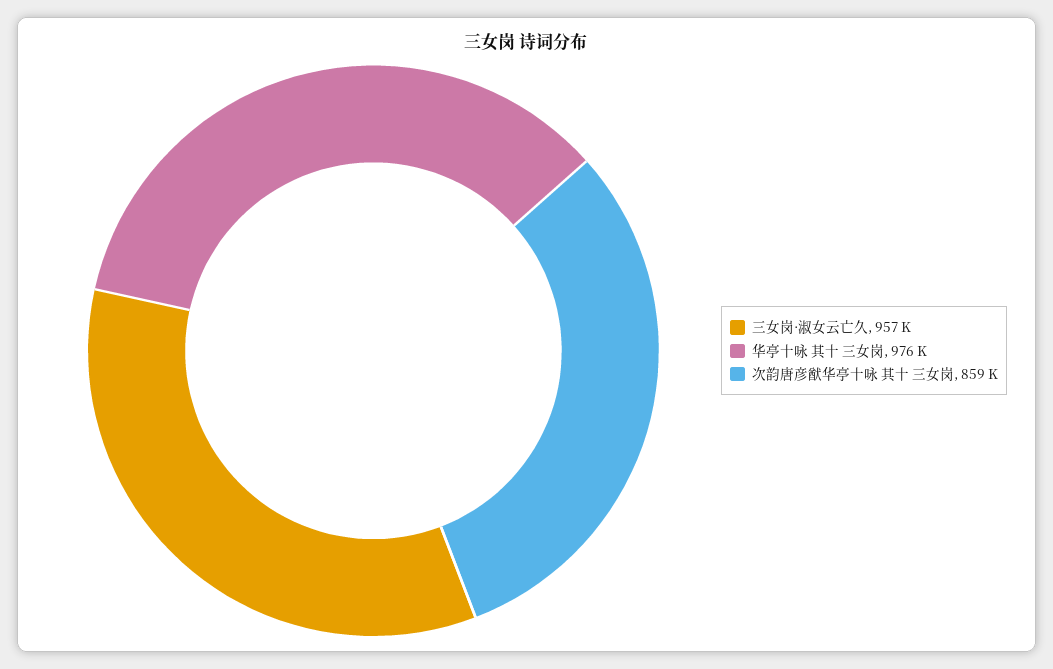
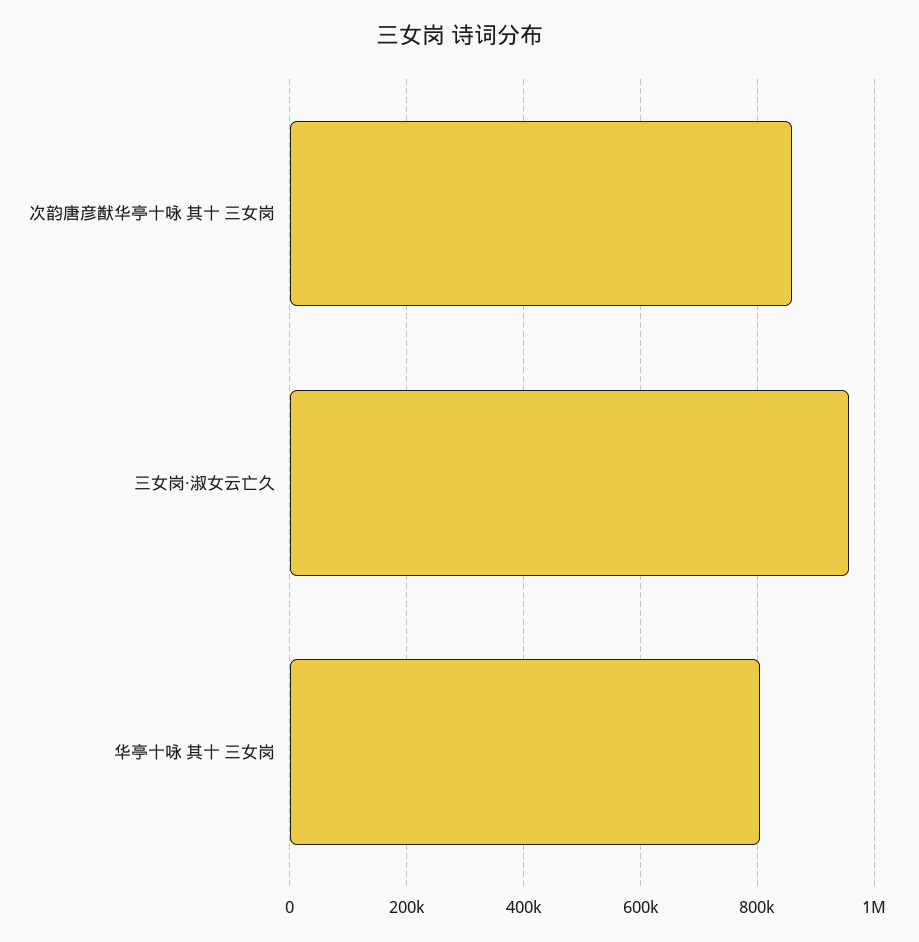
华亭十咏 其十 三女岗: 976000 -> 800000

